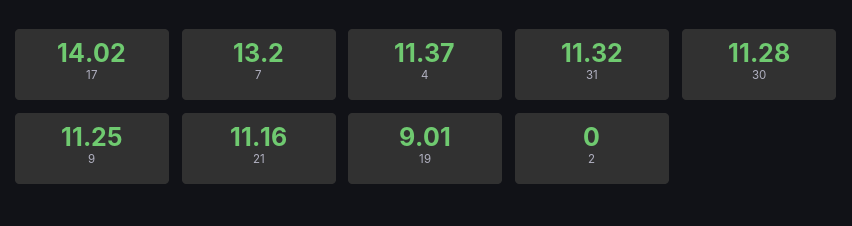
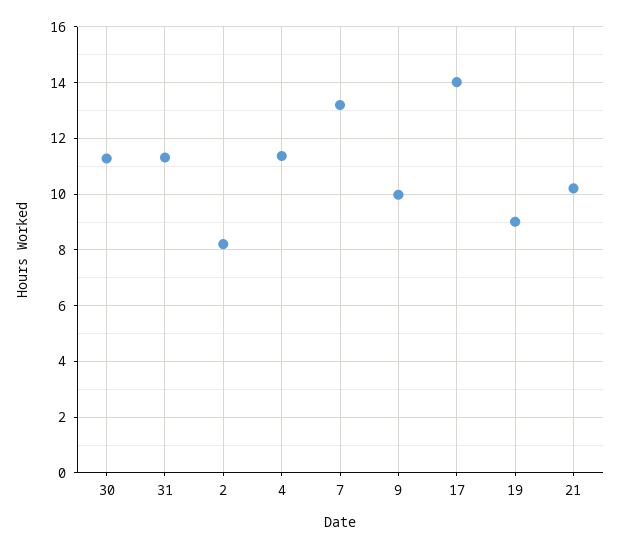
9: 11.25 -> 10
21: 11.16 -> 10.25
2: 0 -> 8.25

